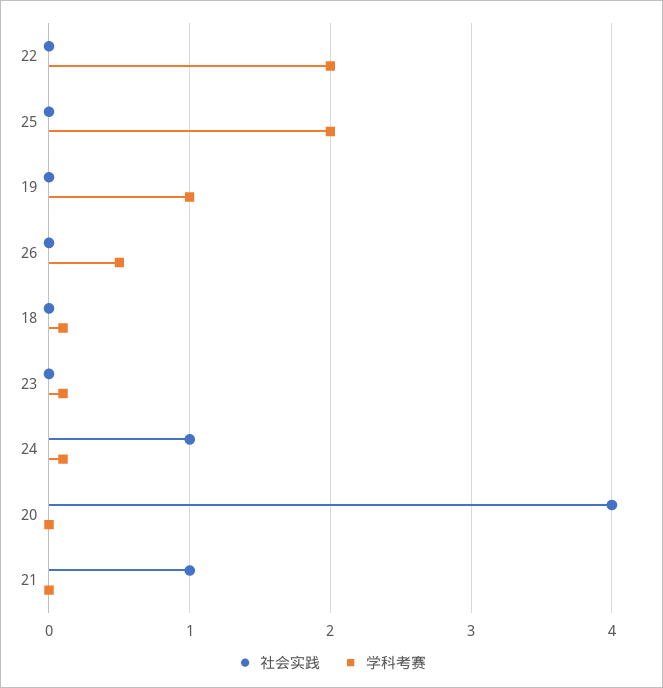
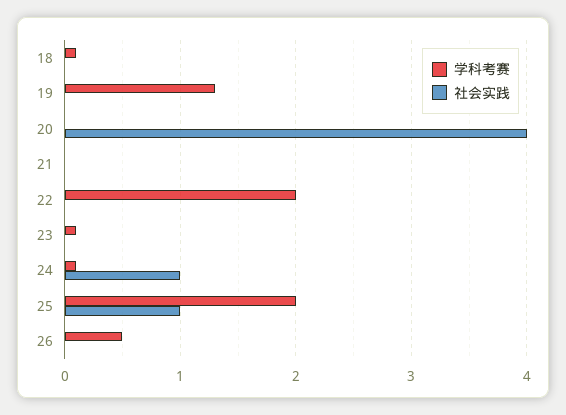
社会实践, 25: 0 -> 1
学科考赛, 19: 1 -> 1.3
社会实践, 21: 1 -> 0

